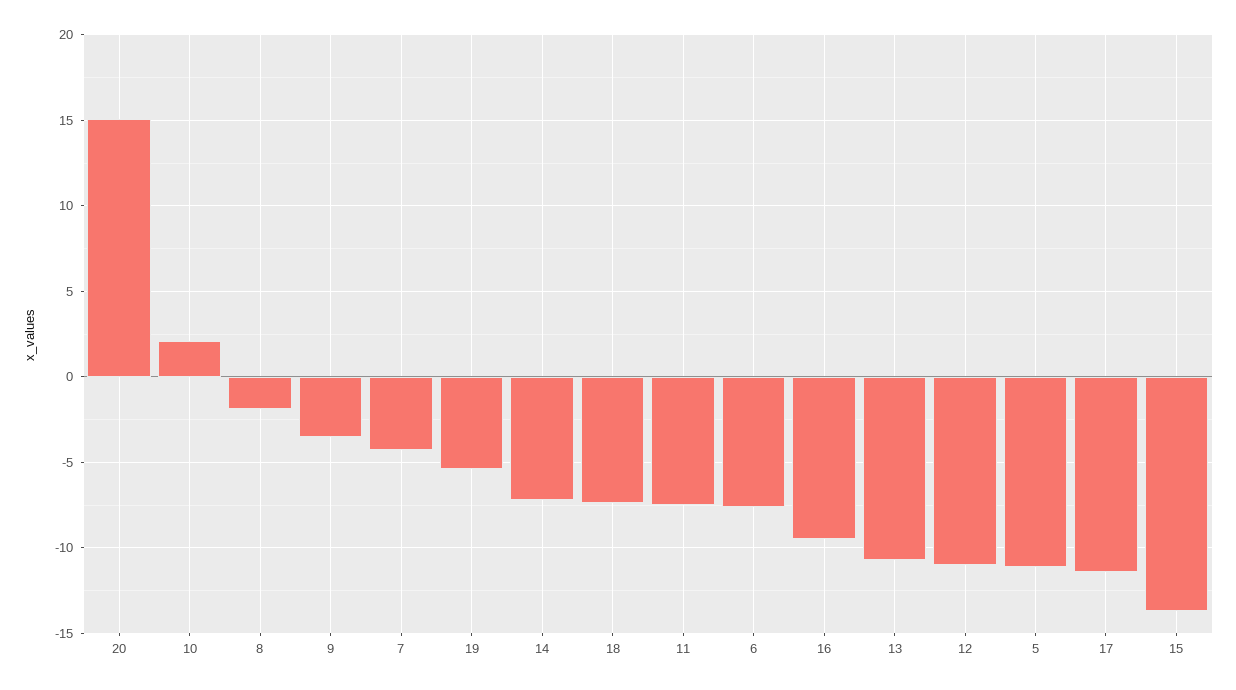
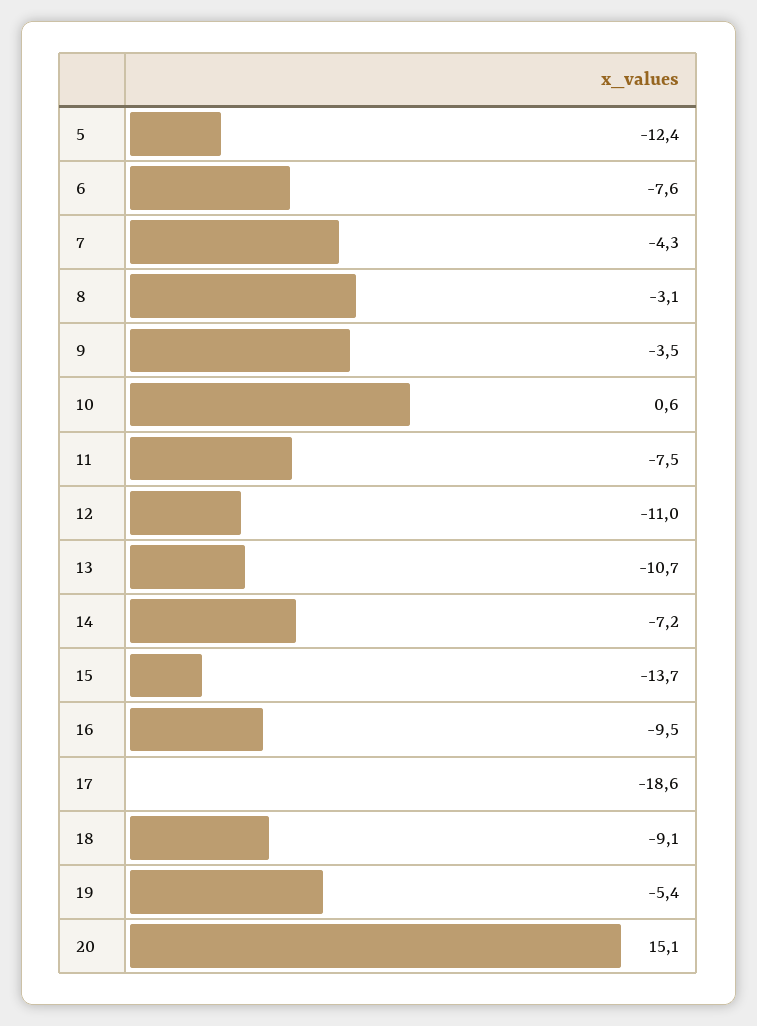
10: 2 -> 0.6
8: -2 -> -3.1
18: -7.5 -> -9.1
5: -11 -> -12.4
17: -11.5 -> -18.6

